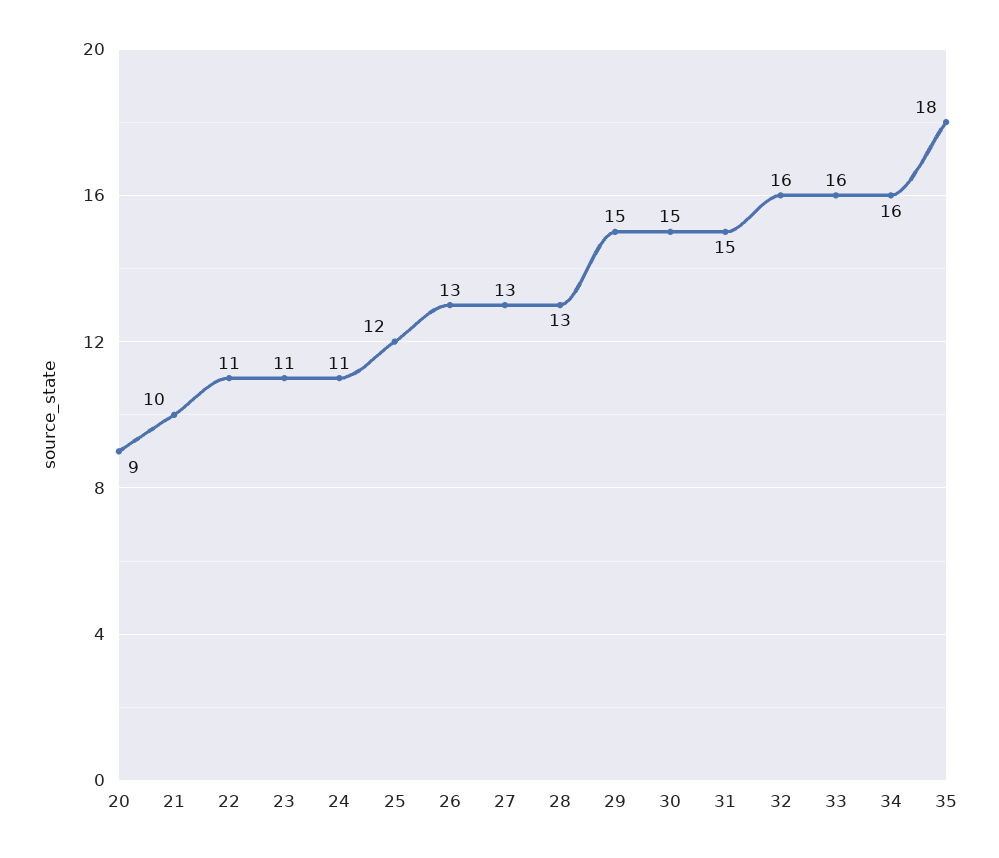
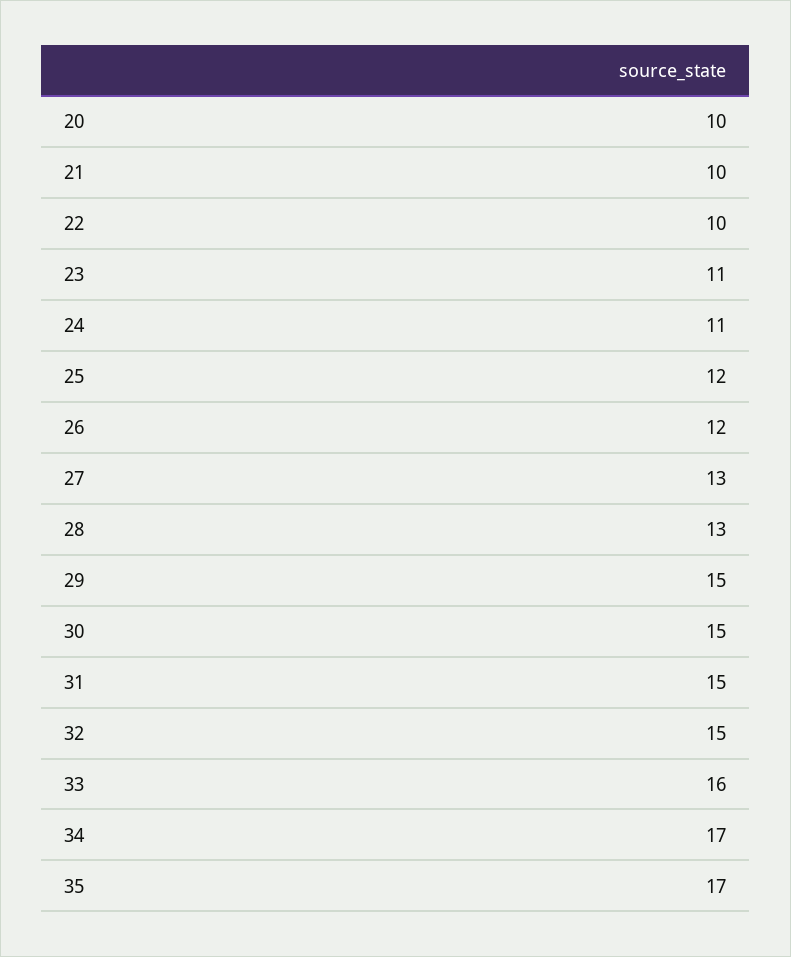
20: 9 -> 10
22: 11 -> 10
26: 13 -> 12
32: 16 -> 15
34: 16 -> 17
35: 18 -> 17

